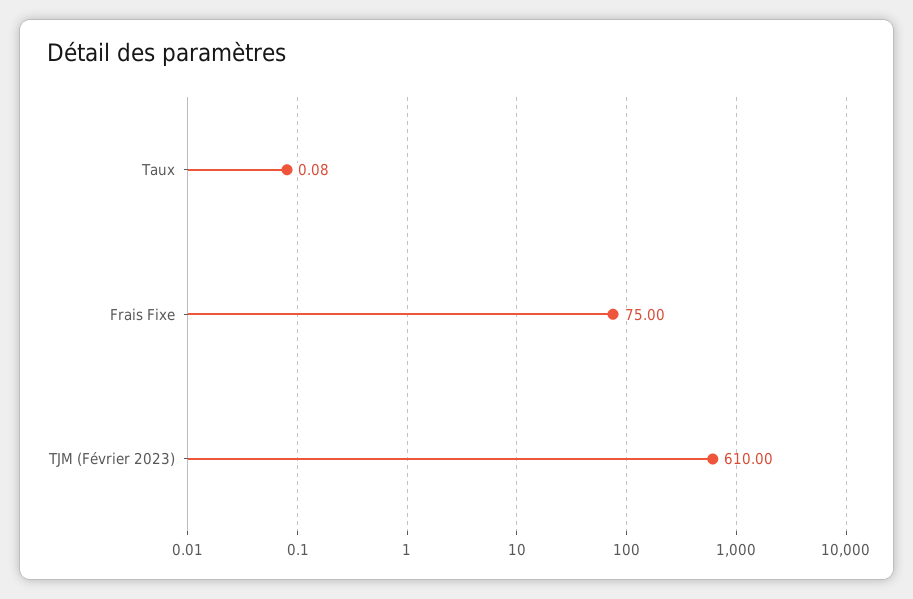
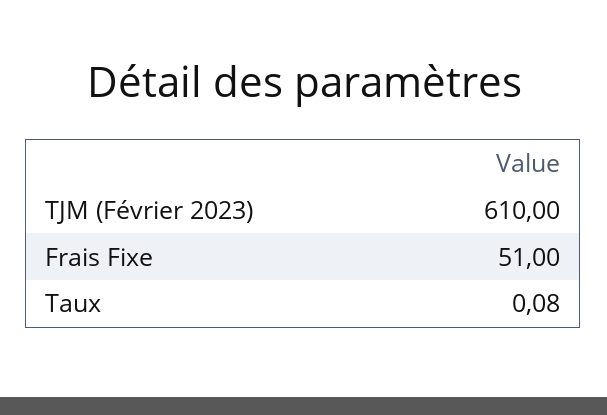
Frais Fixe: 75 -> 51

